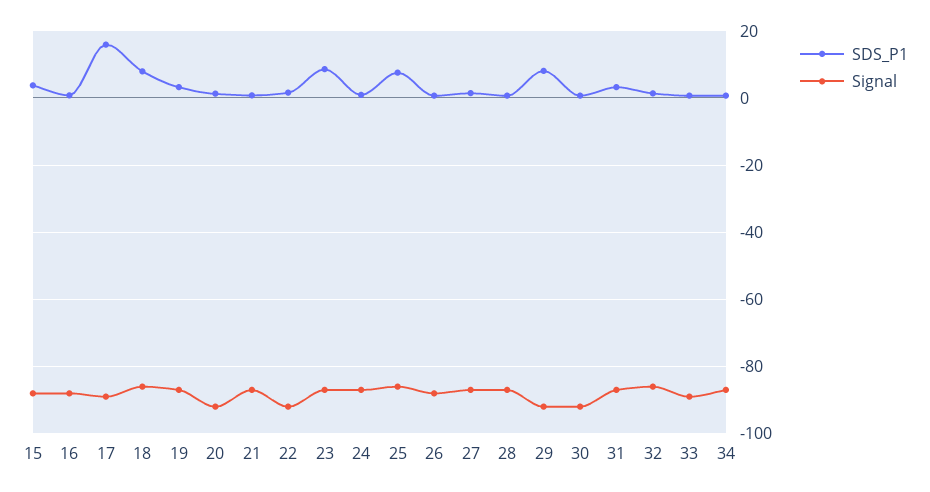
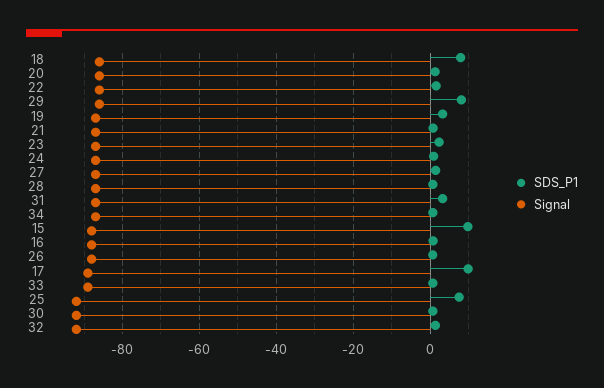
SDS_P1, 15: 4 -> 10
SDS_P1, 17: 16 -> 10
Signal, 20: -92 -> -86
Signal, 22: -92 -> -86
SDS_P1, 23: 8 -> 2
Signal, 25: -86 -> -92
Signal, 29: -92 -> -86
Signal, 32: -86 -> -92

